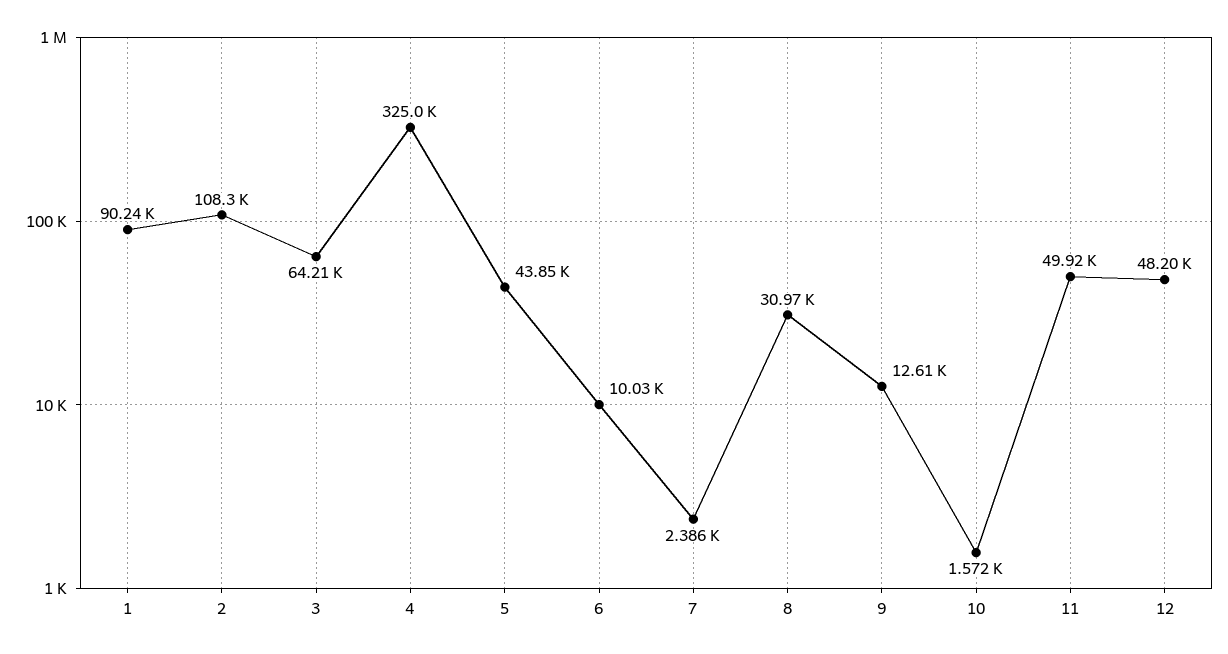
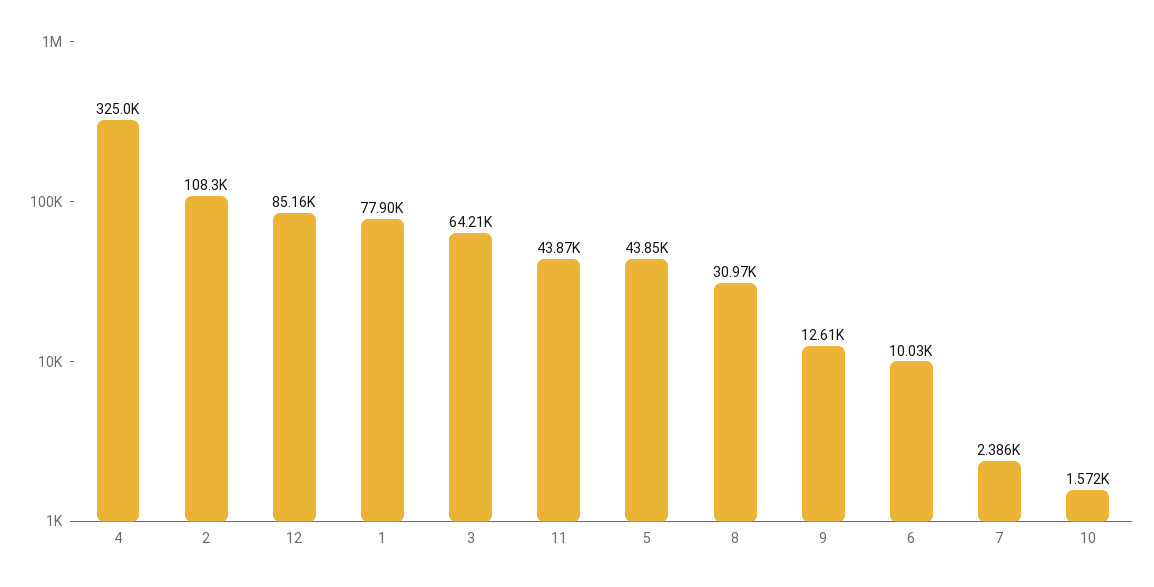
1: 90240 -> 77900
11: 49920 -> 43870
12: 48200 -> 85160

